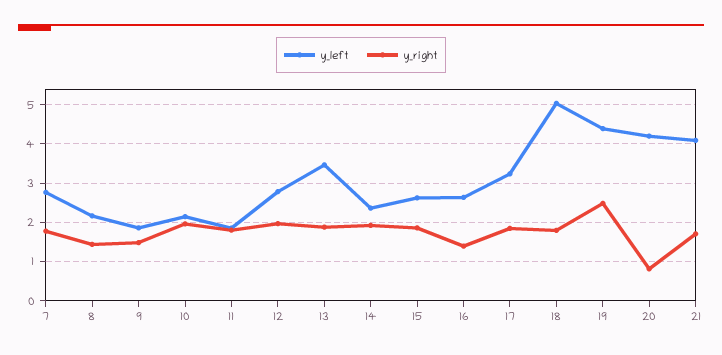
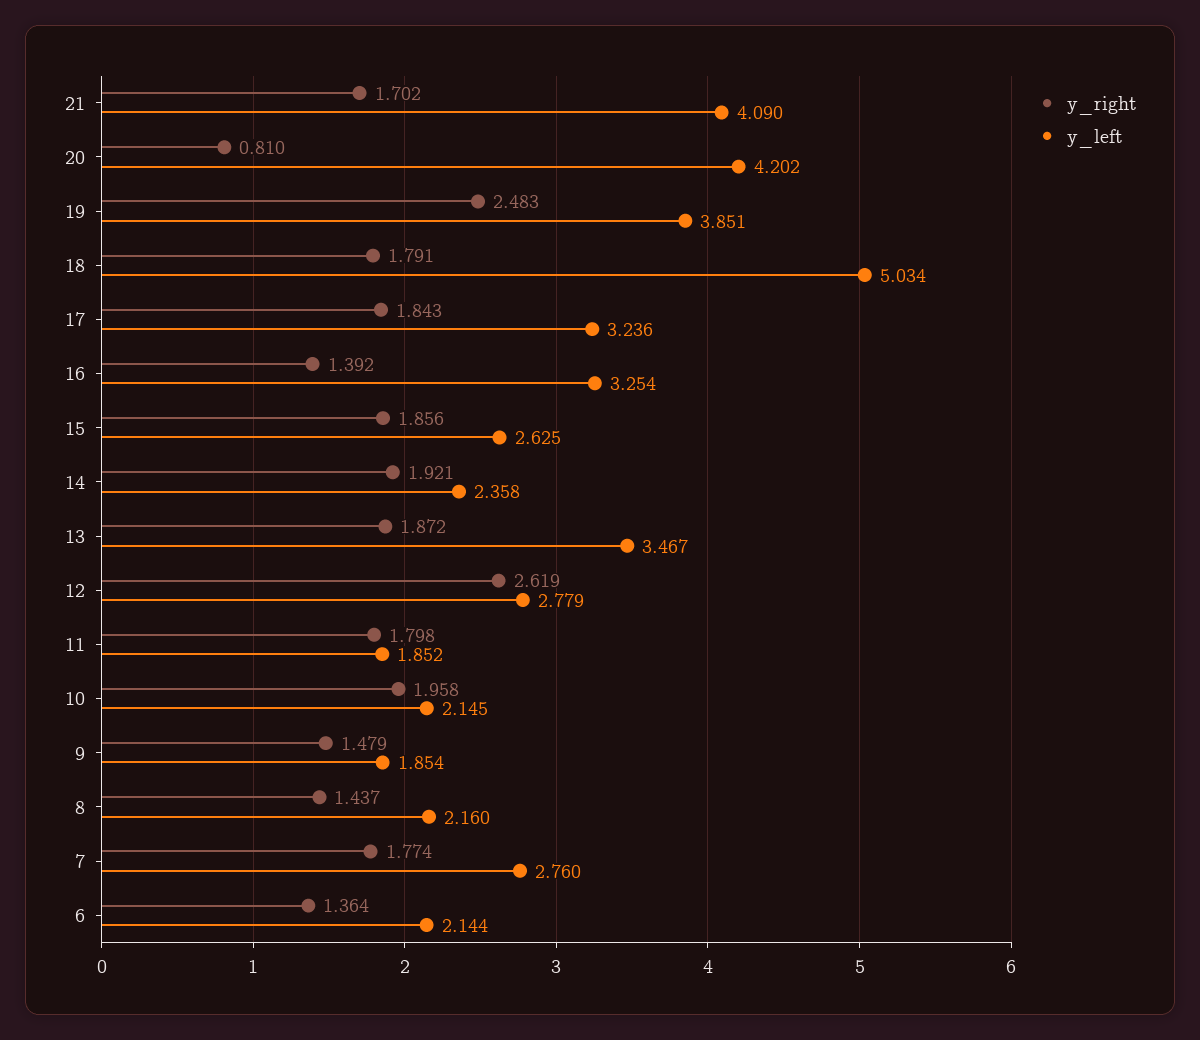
y_right, 12: 2 -> 2.619
y_left, 16: 2.6 -> 3.254
y_left, 19: 4.4 -> 3.851
y_right, 6: none -> 1.364
y_left, 6: none -> 2.144

